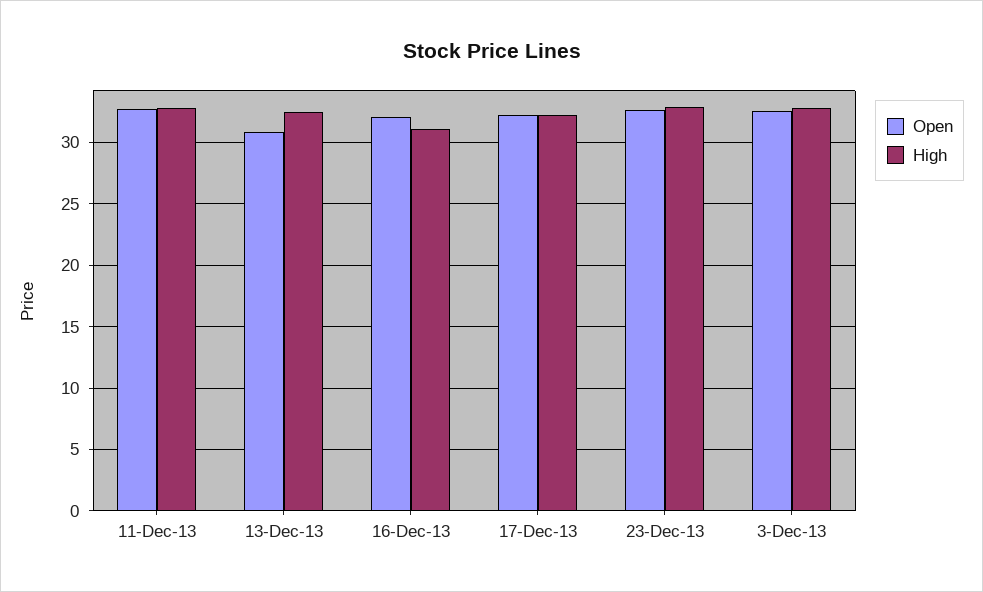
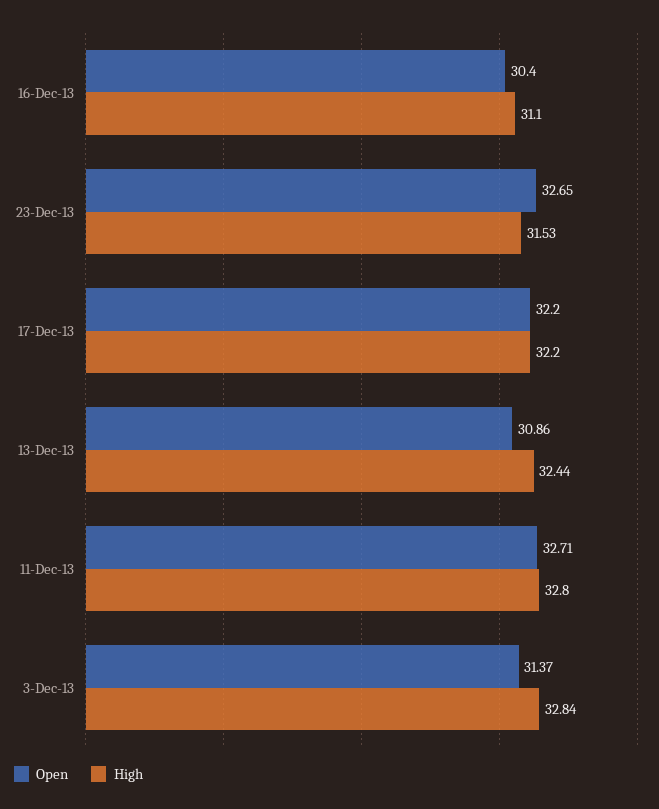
Open, 16-Dec-13: 32 -> 30.4
High, 23-Dec-13: 33 -> 31.53
Open, 3-Dec-13: 32.5 -> 31.37

